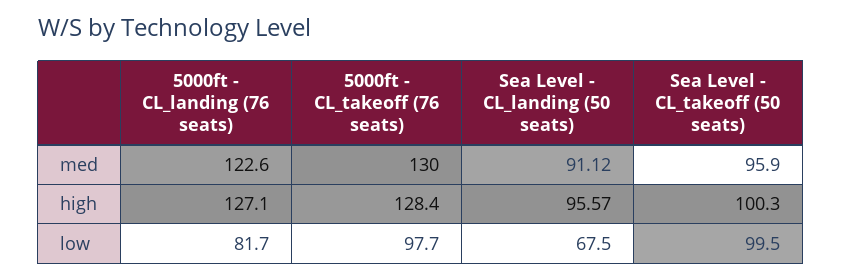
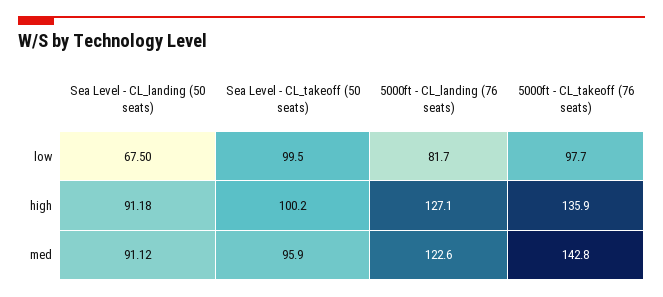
5000ft - CL_takeoff (76 seats), med: 130 -> 142.8
5000ft - CL_takeoff (76 seats), high: 128.4 -> 135.9
Sea Level - CL_landing (50 seats), high: 95.57 -> 91.18
Sea Level - CL_takeoff (50 seats), high: 100.3 -> 100.2

